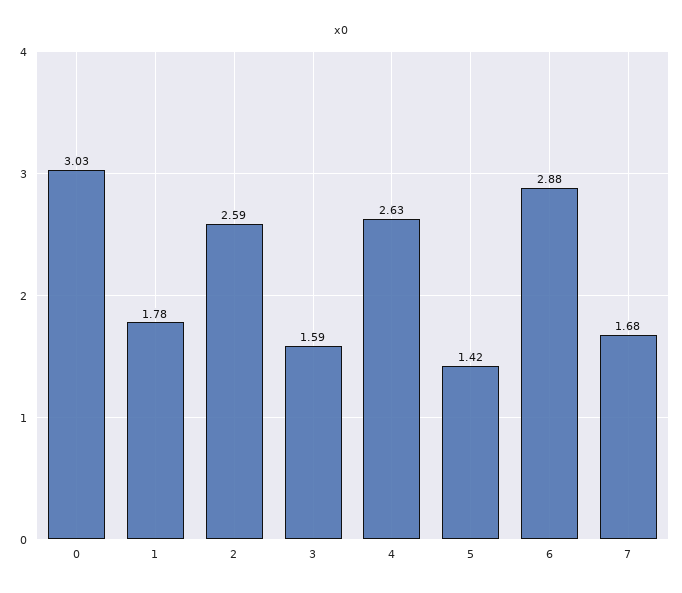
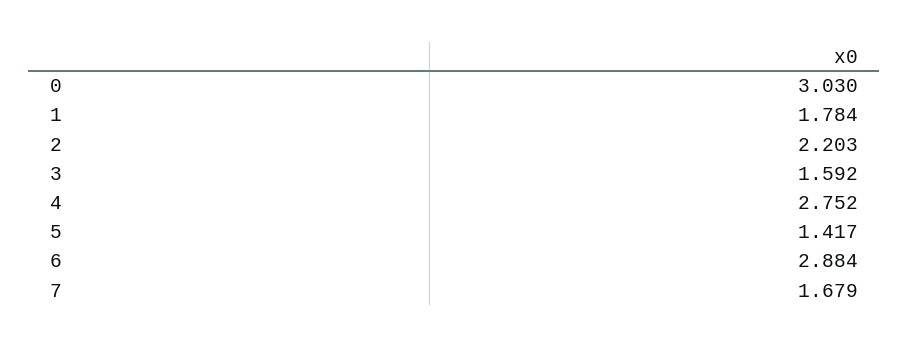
2: 2.59 -> 2.203
4: 2.63 -> 2.752

